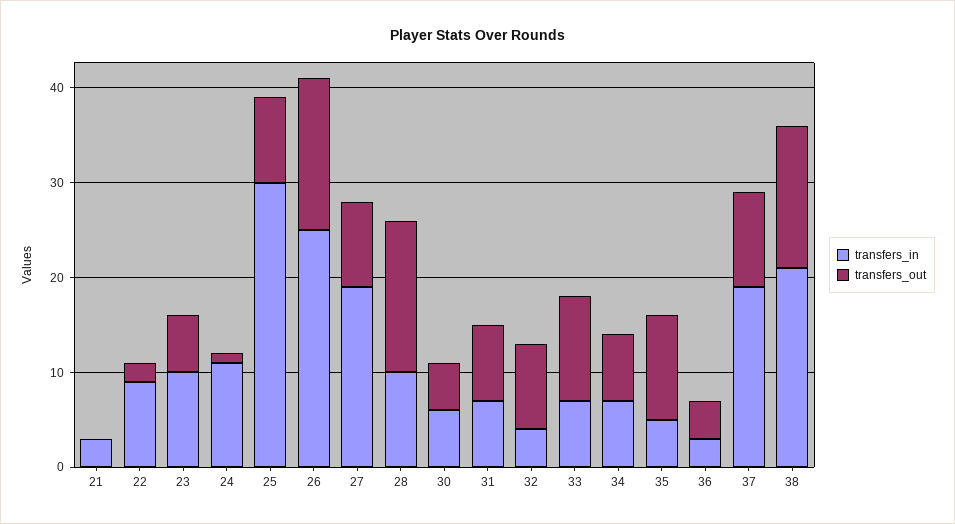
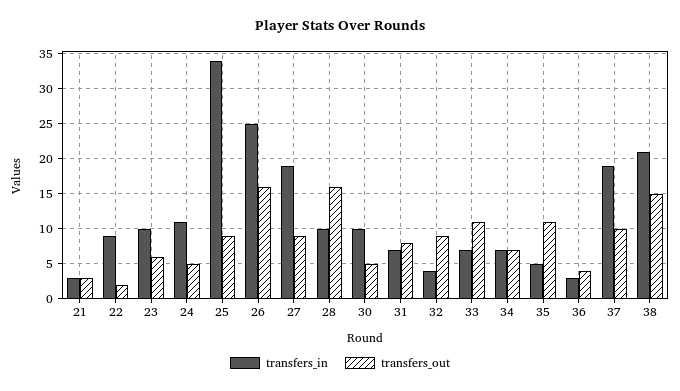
transfers_out, 21: 0 -> 3
transfers_out, 24: 1 -> 5
transfers_in, 25: 30 -> 34
transfers_in, 30: 6 -> 10

